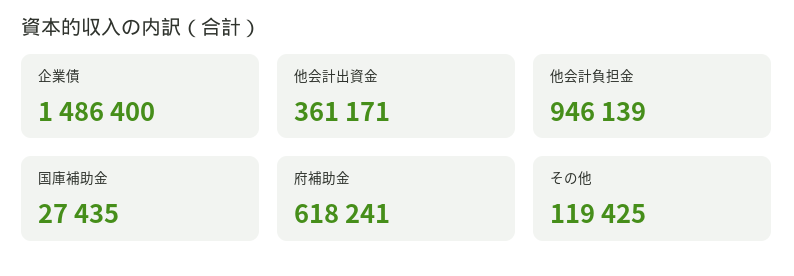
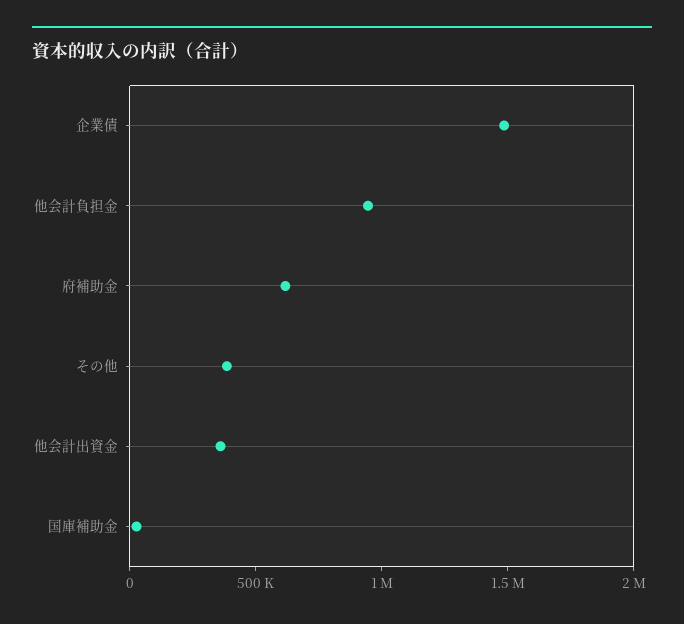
その他: 119425 -> 400000

